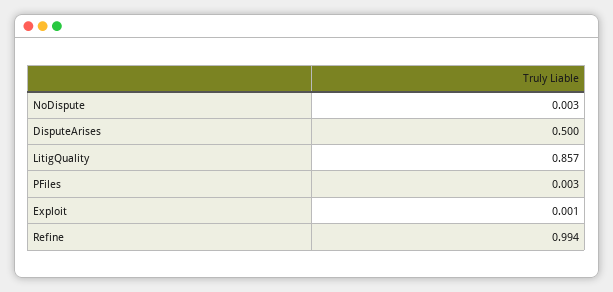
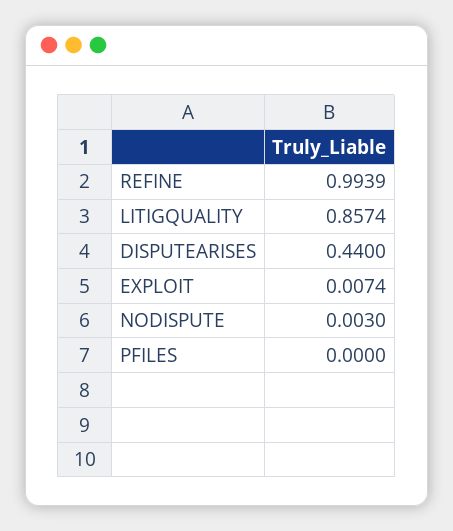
DisputeArises: 0.5 -> 0.44
PFiles: 0.003 -> 0
Exploit: 0.001 -> 0.0074

